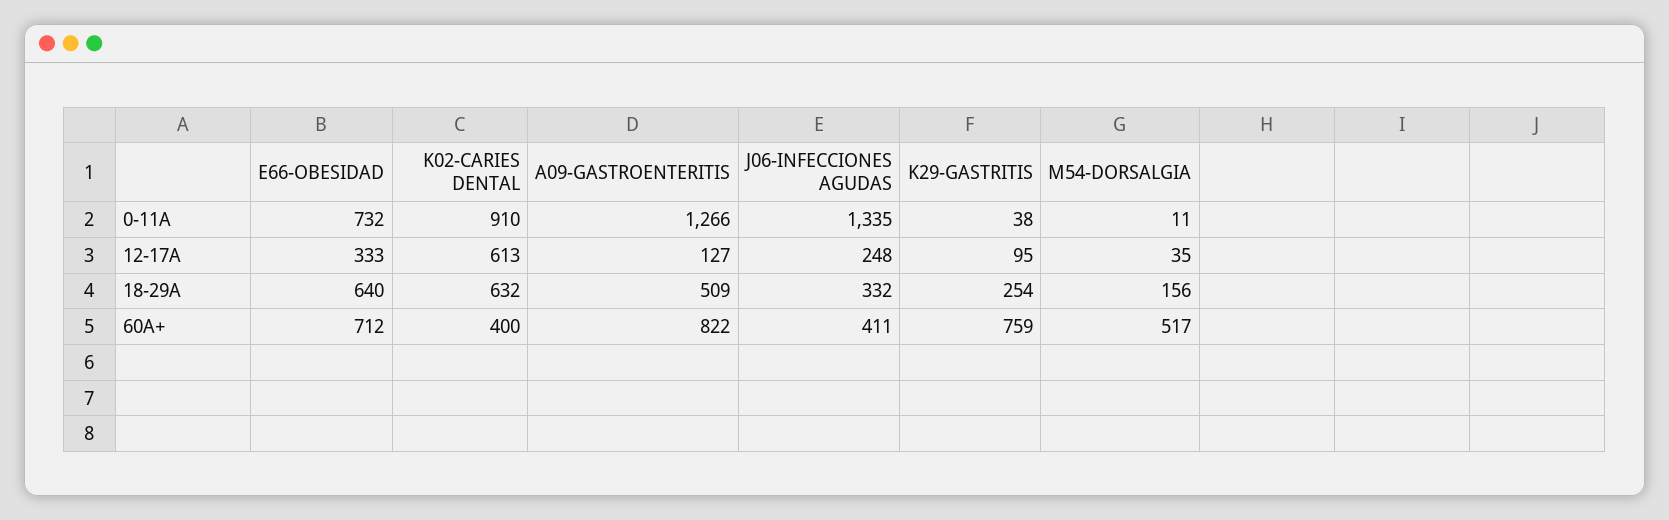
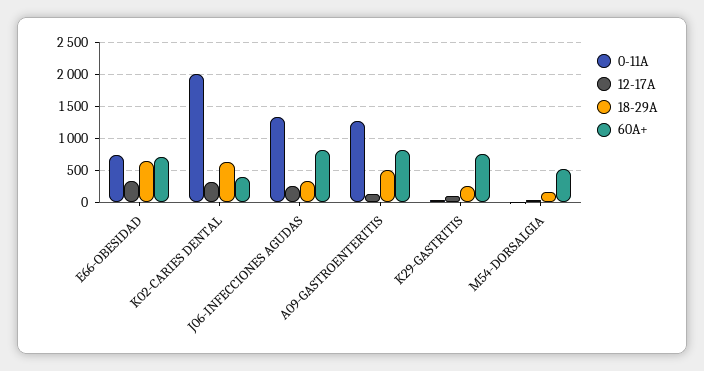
0-11A, K02-CARIES DENTAL: 910 -> 2000
12-17A, K02-CARIES DENTAL: 613 -> 300
60A+, J06-INFECCIONES AGUDAS: 411 -> 800

